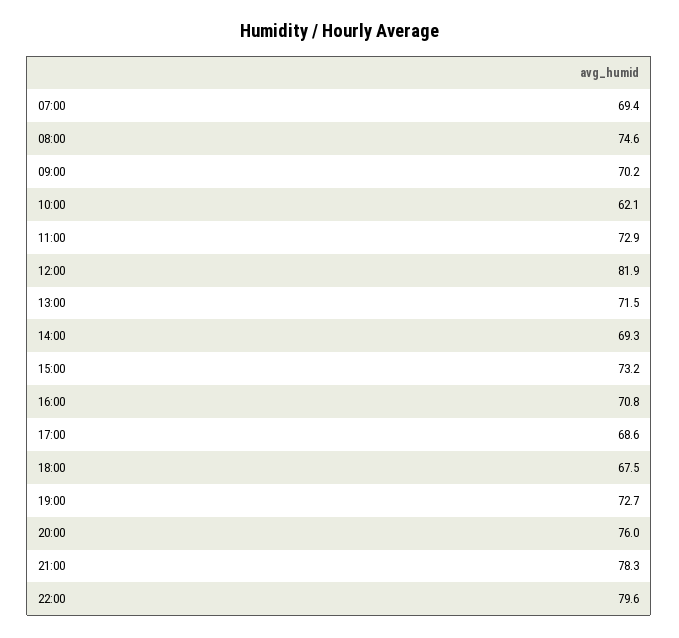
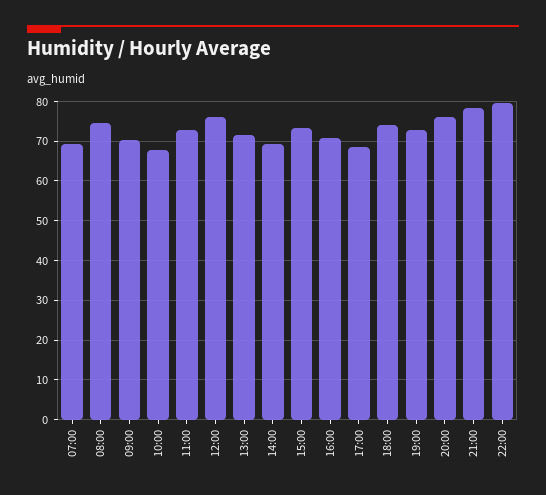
10:00: 62.1 -> 68
12:00: 81.9 -> 76
18:00: 67.5 -> 74

